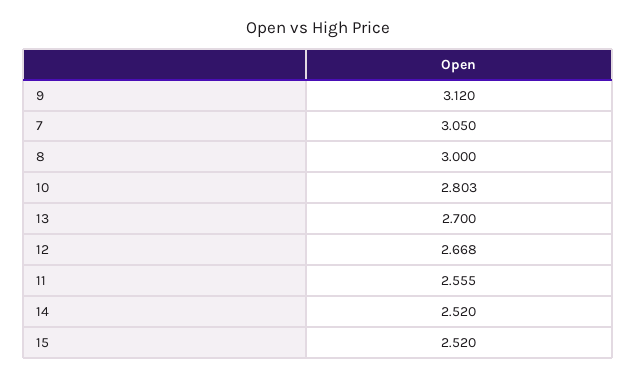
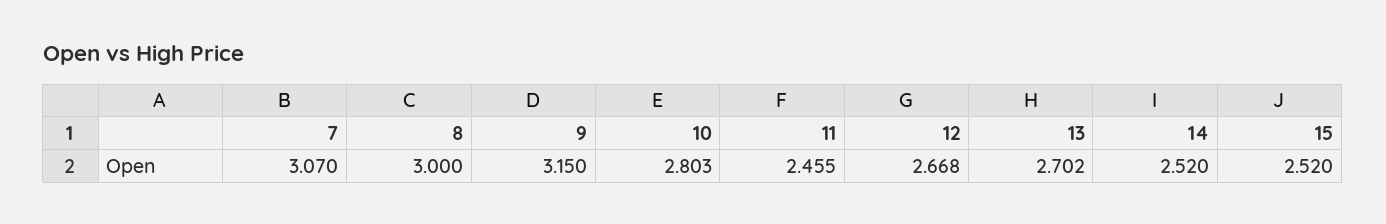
9: 3.12 -> 3.15
7: 3.05 -> 3.07
13: 2.7 -> 2.702
11: 2.555 -> 2.455

